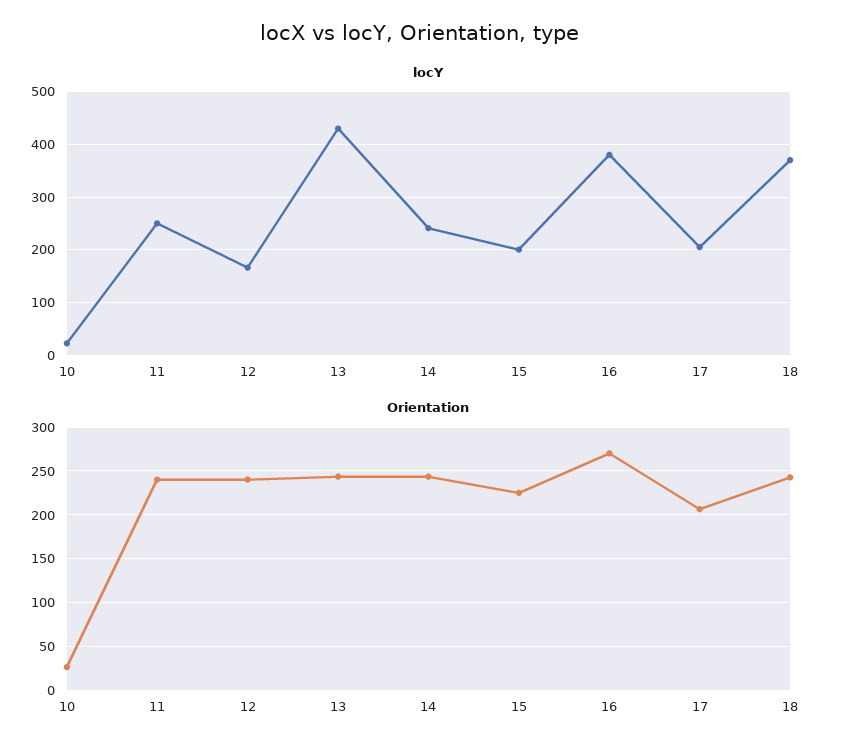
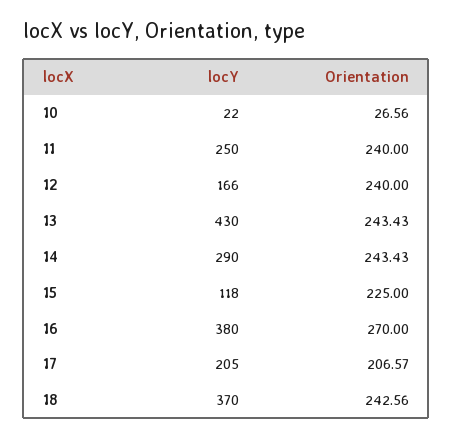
locY, 14: 240 -> 290
locY, 15: 200 -> 118

